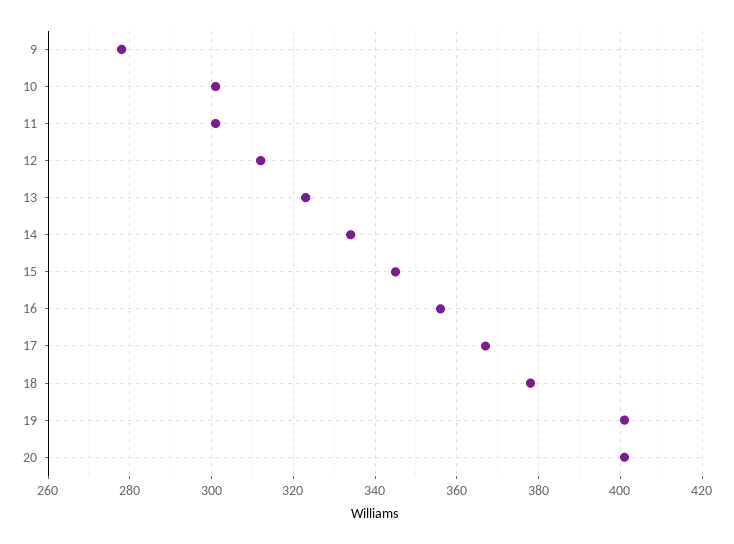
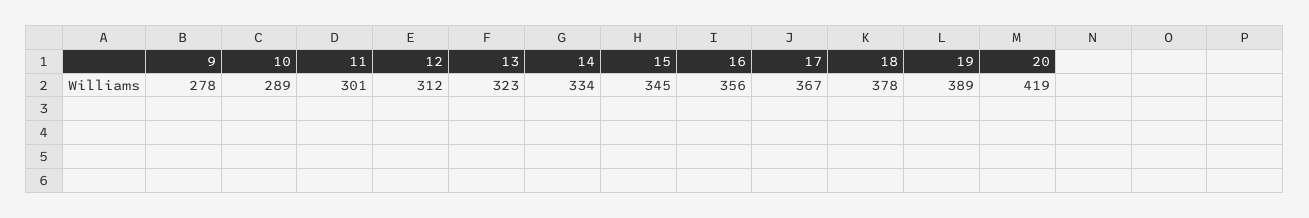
10: 300 -> 289
19: 400 -> 389
20: 400 -> 419

